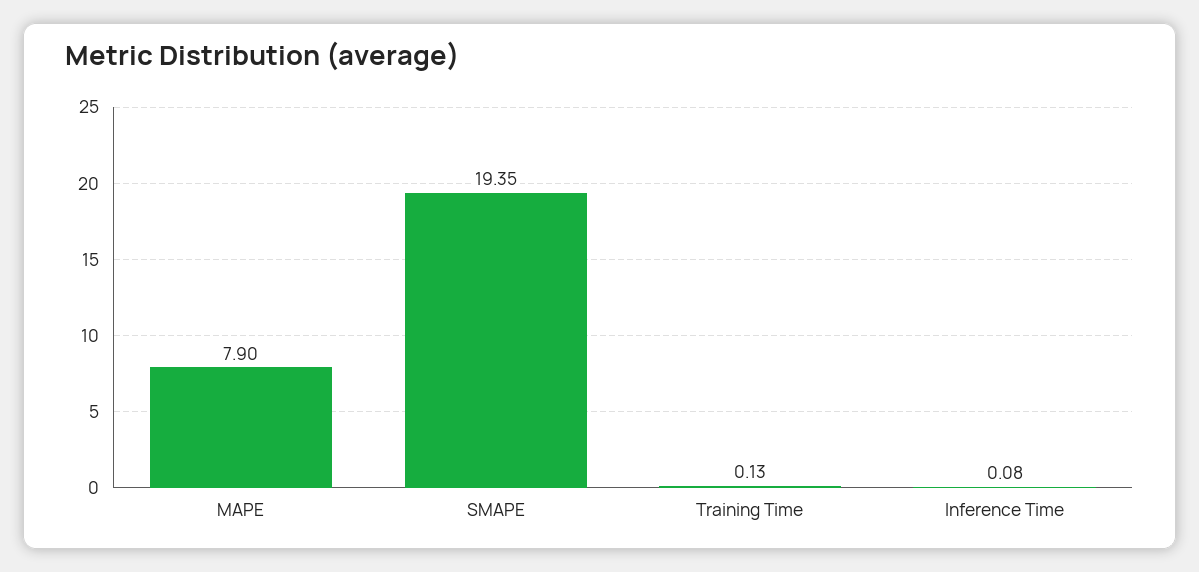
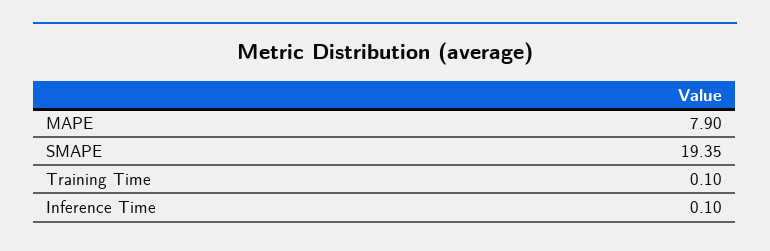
Training Time: 0.13 -> 0.1
Inference Time: 0.08 -> 0.1

